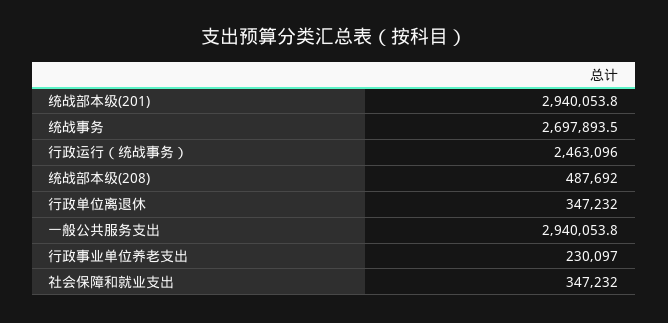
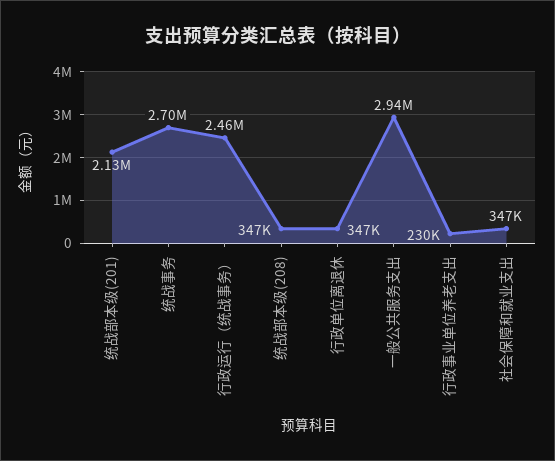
统战部本级(201): 2940053.8 -> 2130000
统战部本级(208): 487692 -> 347000

